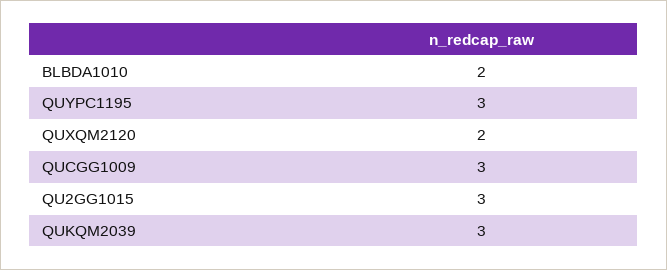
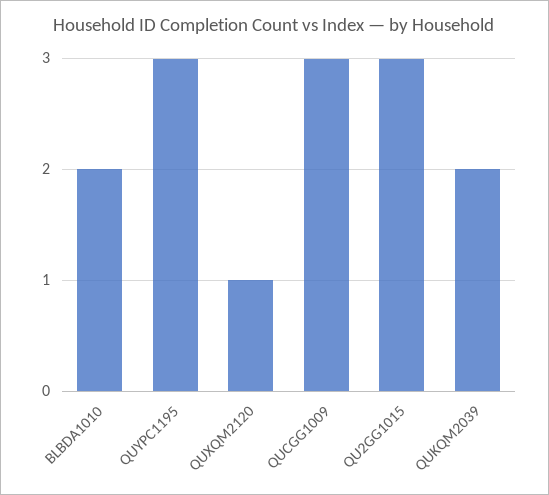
QUXQM2120: 2 -> 1
QUKQM2039: 3 -> 2

